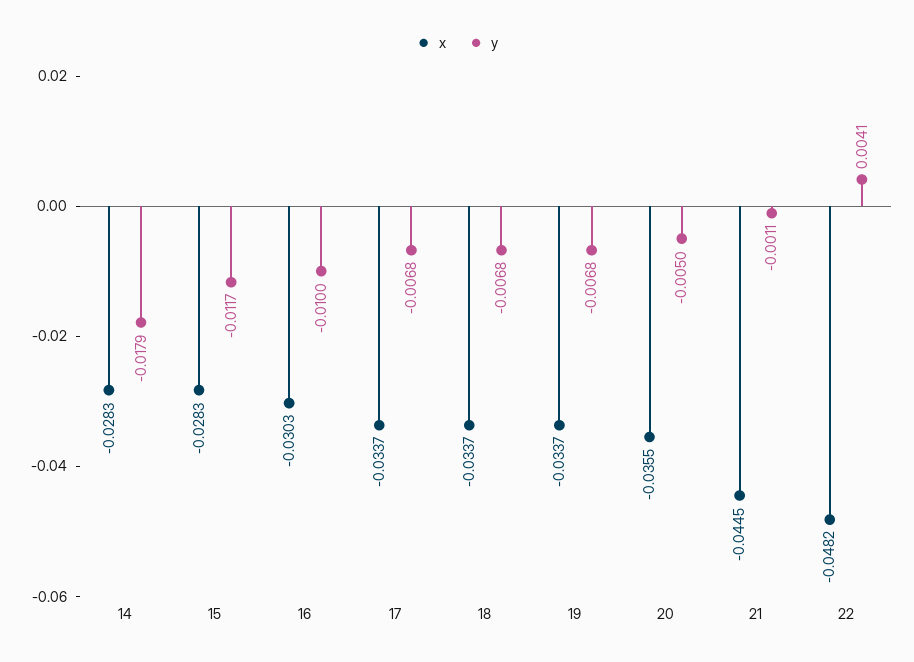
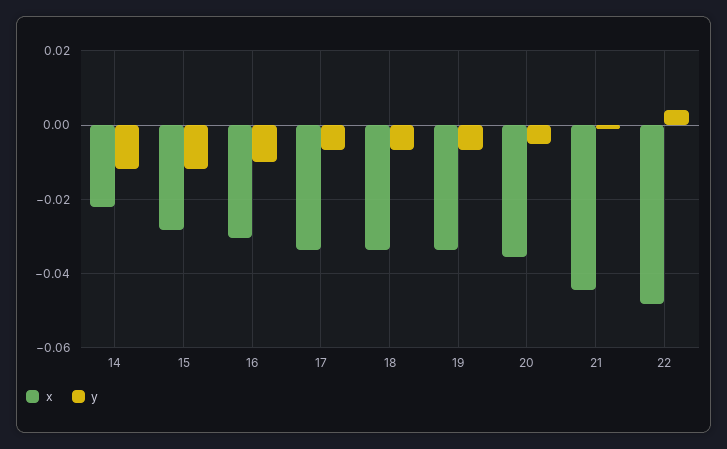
x, 14: -0.0283 -> -0.022
y, 14: -0.0179 -> -0.012

